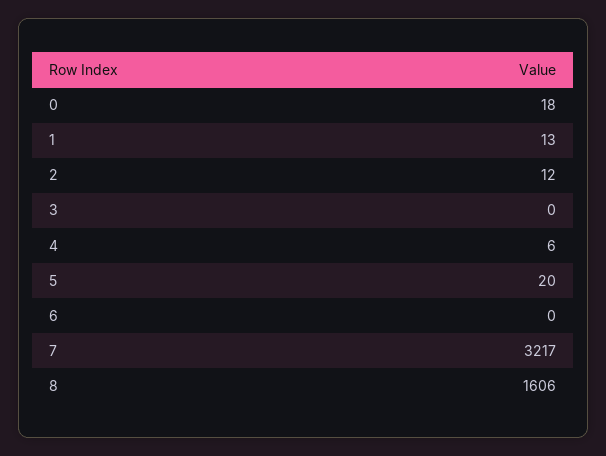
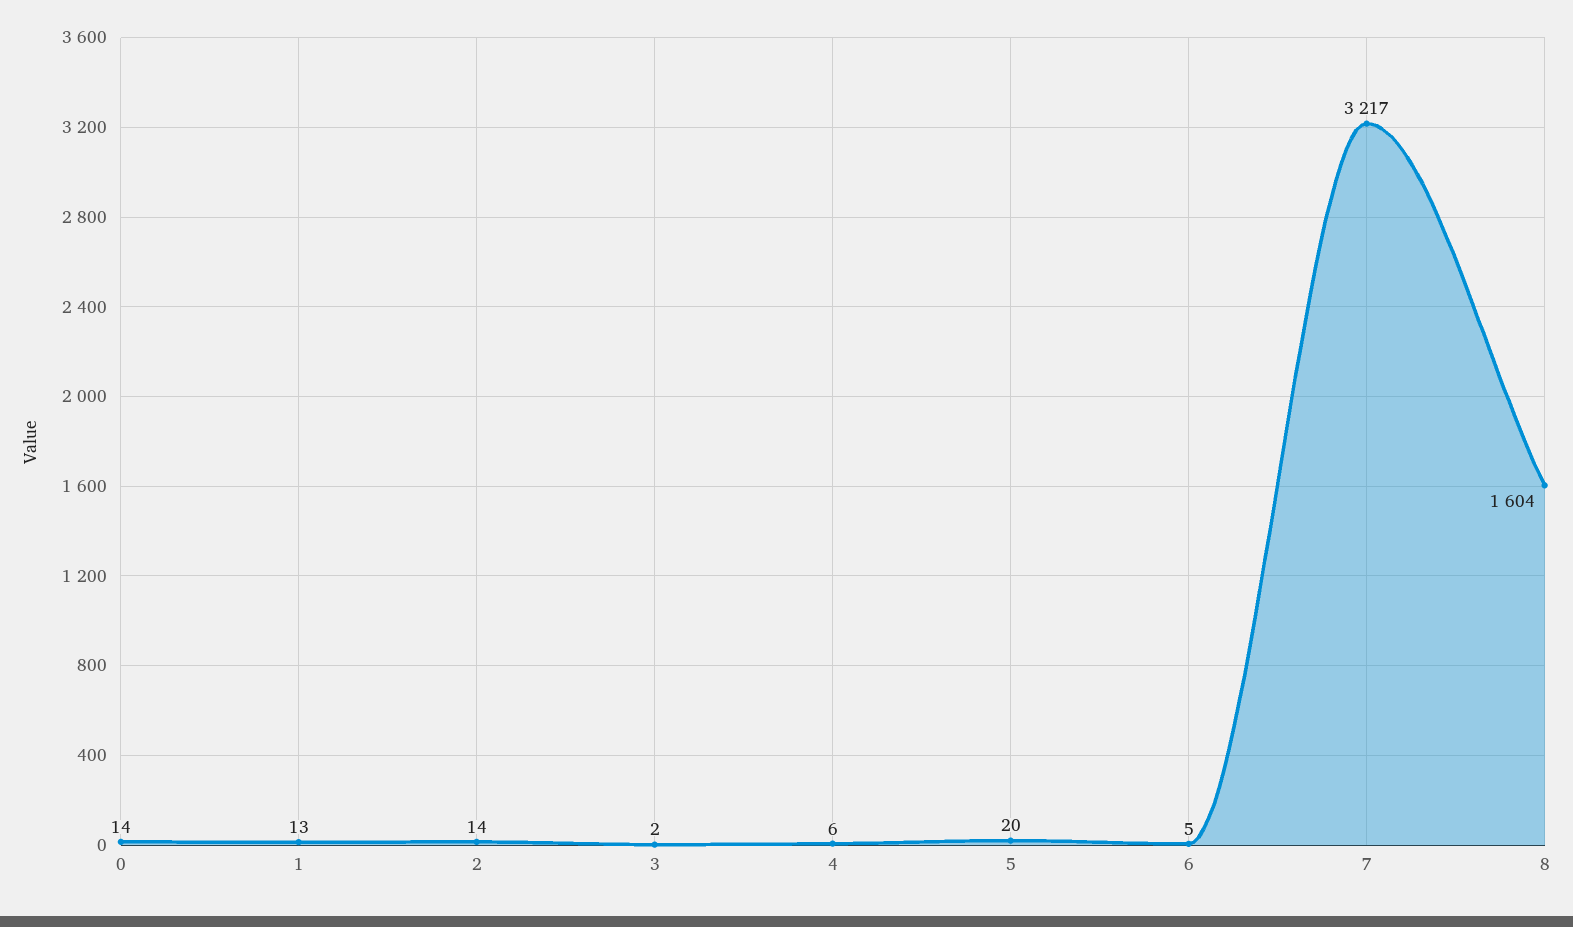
0: 18 -> 14
2: 12 -> 14
3: 0 -> 2
6: 0 -> 5
8: 1606 -> 1604

